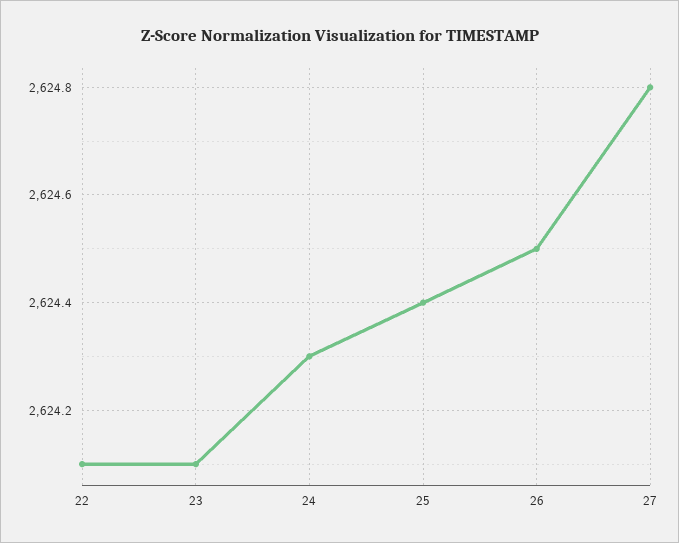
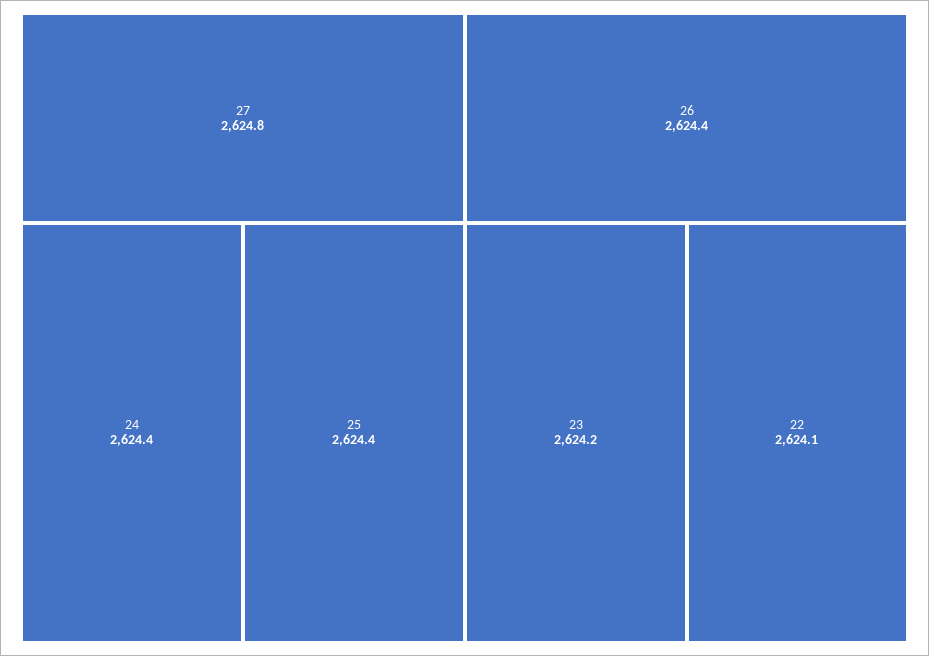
23: 2624.1 -> 2624.2
24: 2624.3 -> 2624.4
26: 2624.5 -> 2624.4

